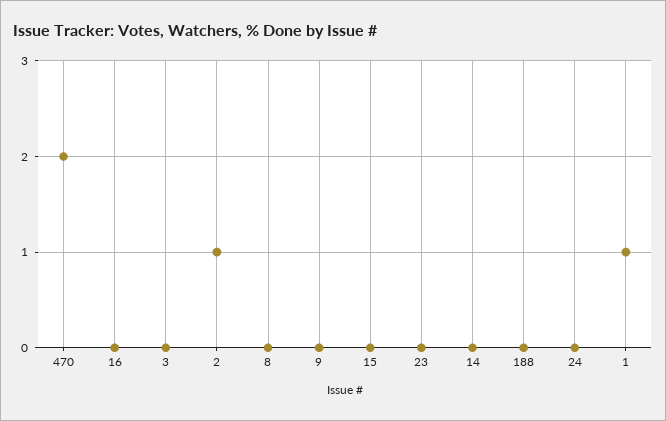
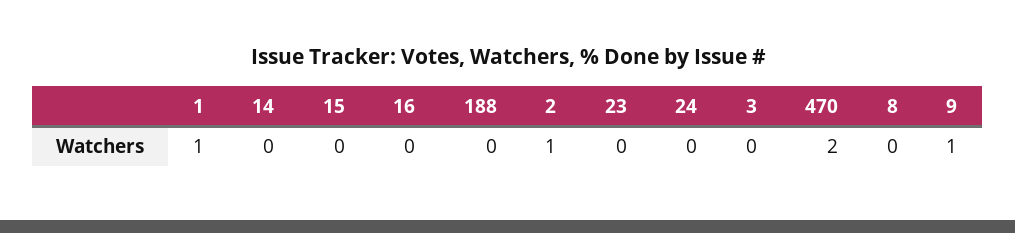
9: 0 -> 1

